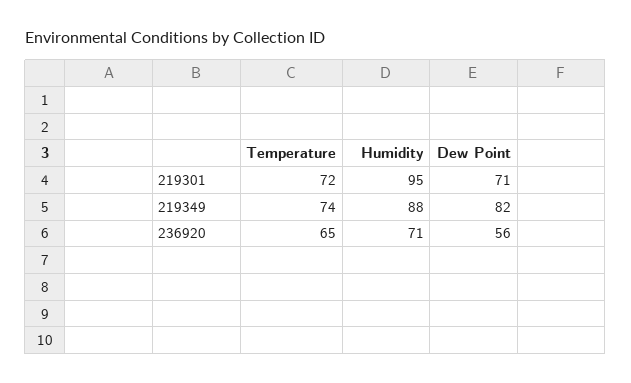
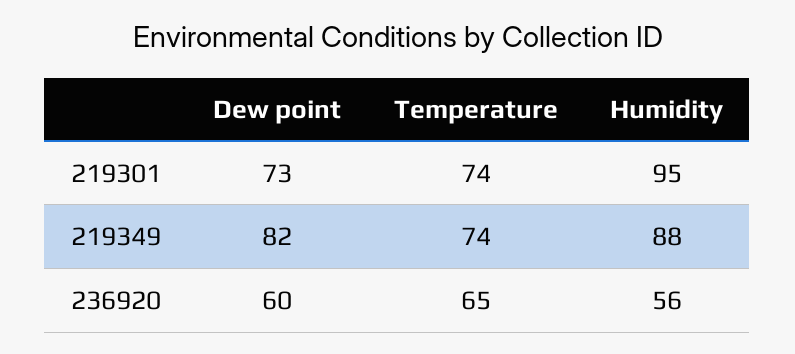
Temperature, 219301: 72 -> 74
Dew Point, 219301: 71 -> 73
Humidity, 236920: 71 -> 56
Dew Point, 236920: 56 -> 60

